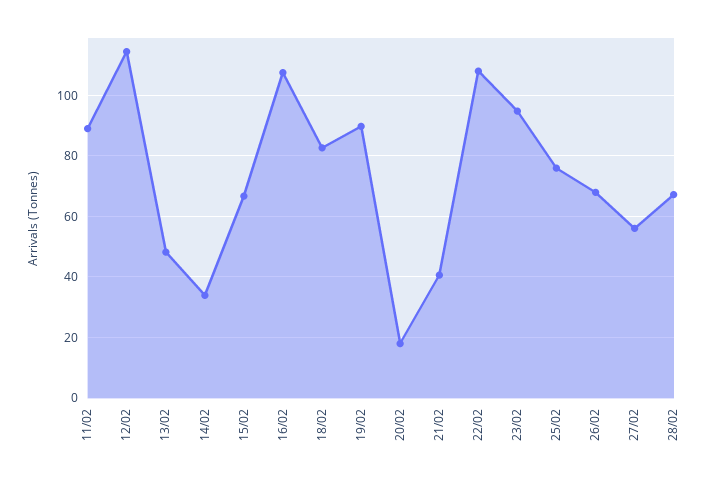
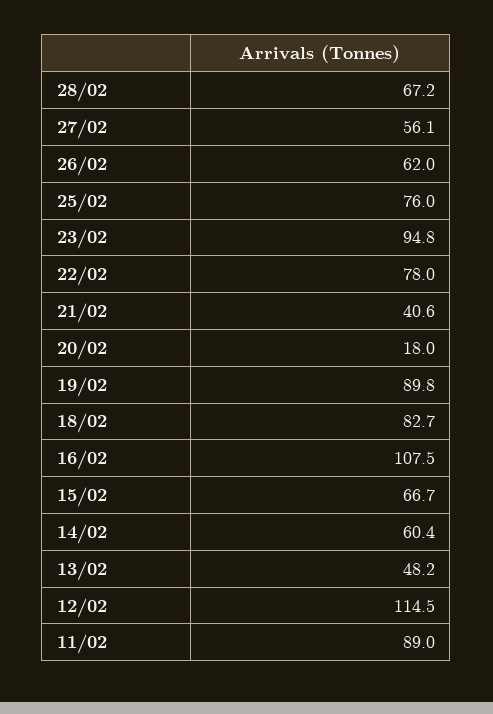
14/02: 34 -> 60.4
22/02: 108 -> 78
26/02: 68 -> 62

